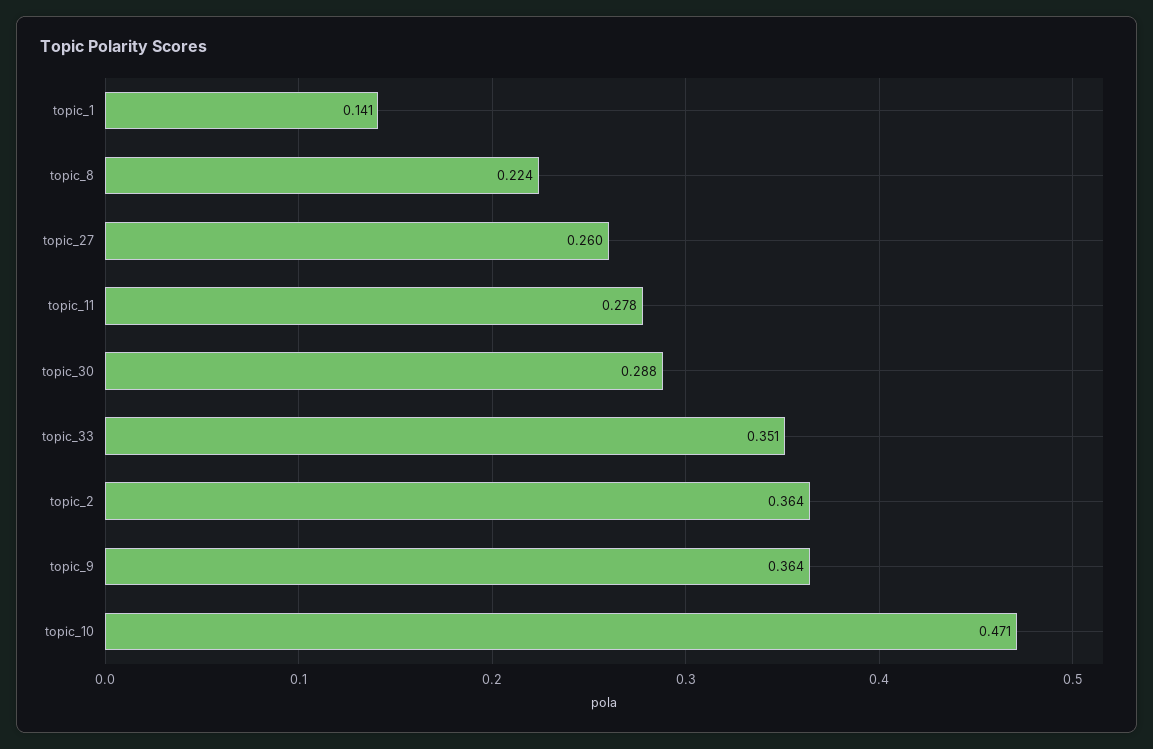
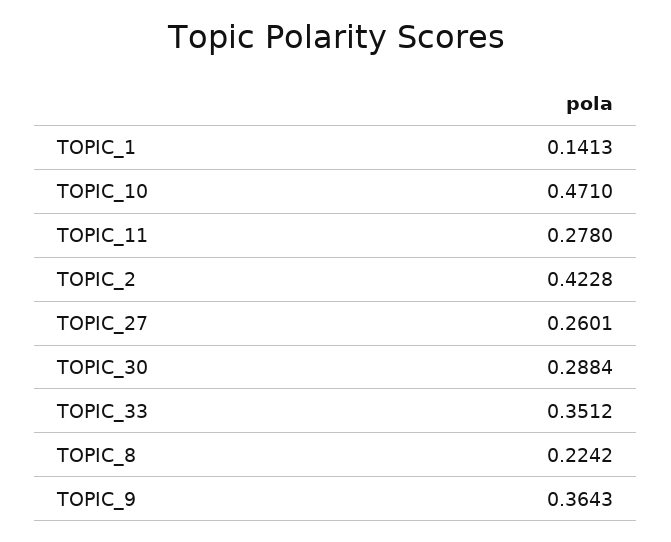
topic_2: 0.364 -> 0.4228

